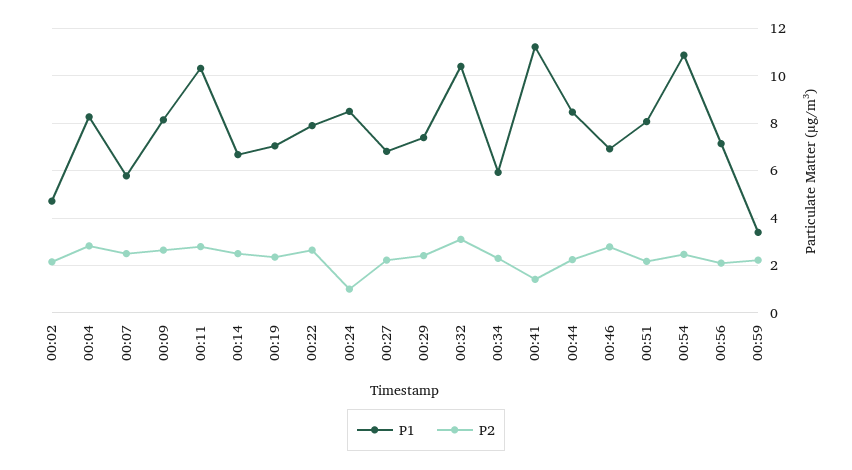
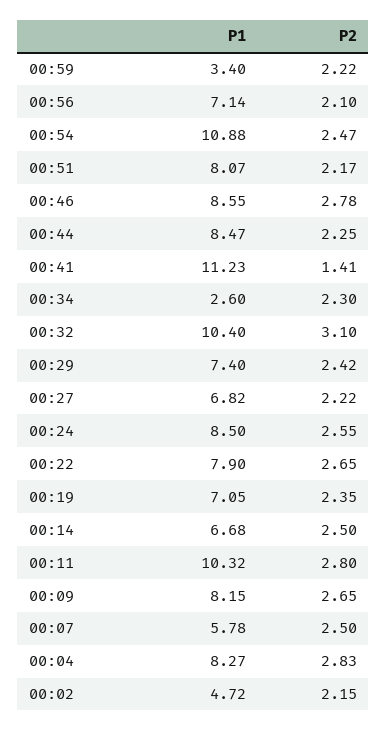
P2, 00:24: 1 -> 2.55
P1, 00:34: 6 -> 2.6
P1, 00:46: 7 -> 8.55

